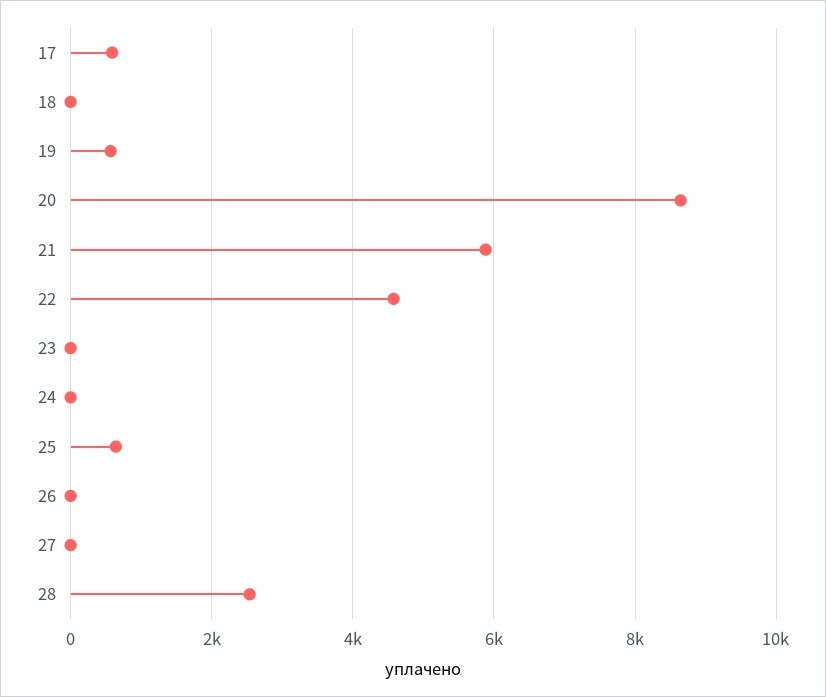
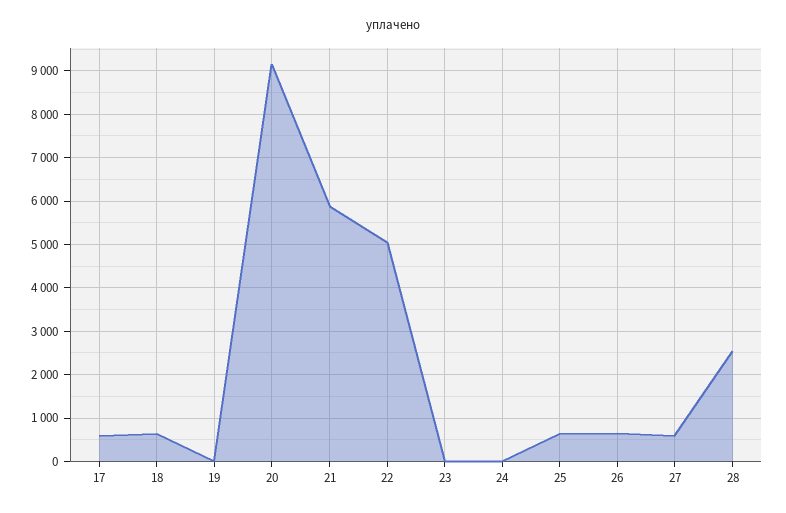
18: 0 -> 600
19: 600 -> 0
20: 8600 -> 9200
22: 4600 -> 5000
26: 0 -> 600
27: 0 -> 600

